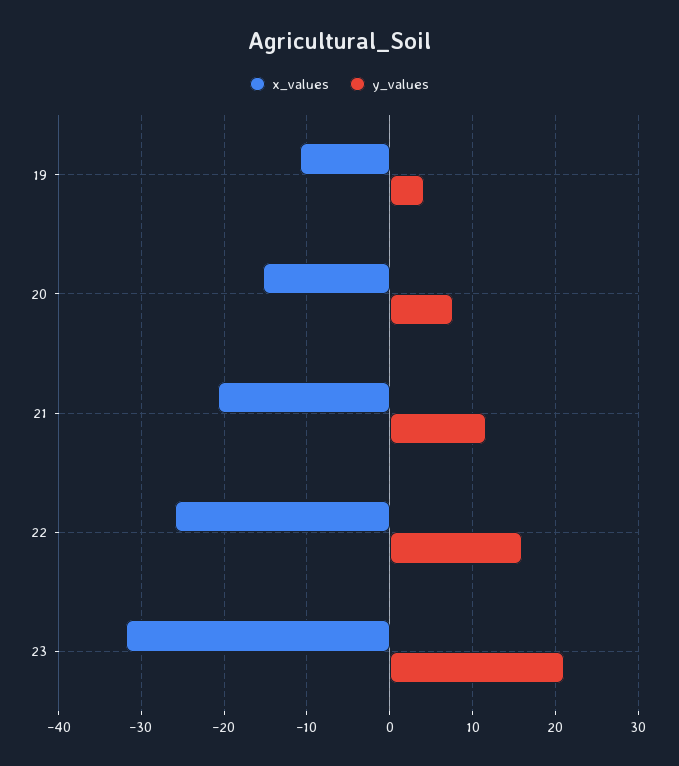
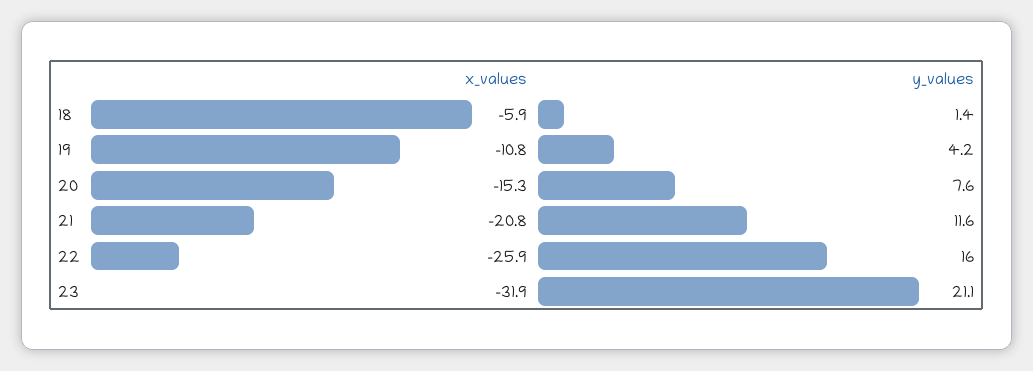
x_values, 18: none -> -5.9
y_values, 18: none -> 1.4

